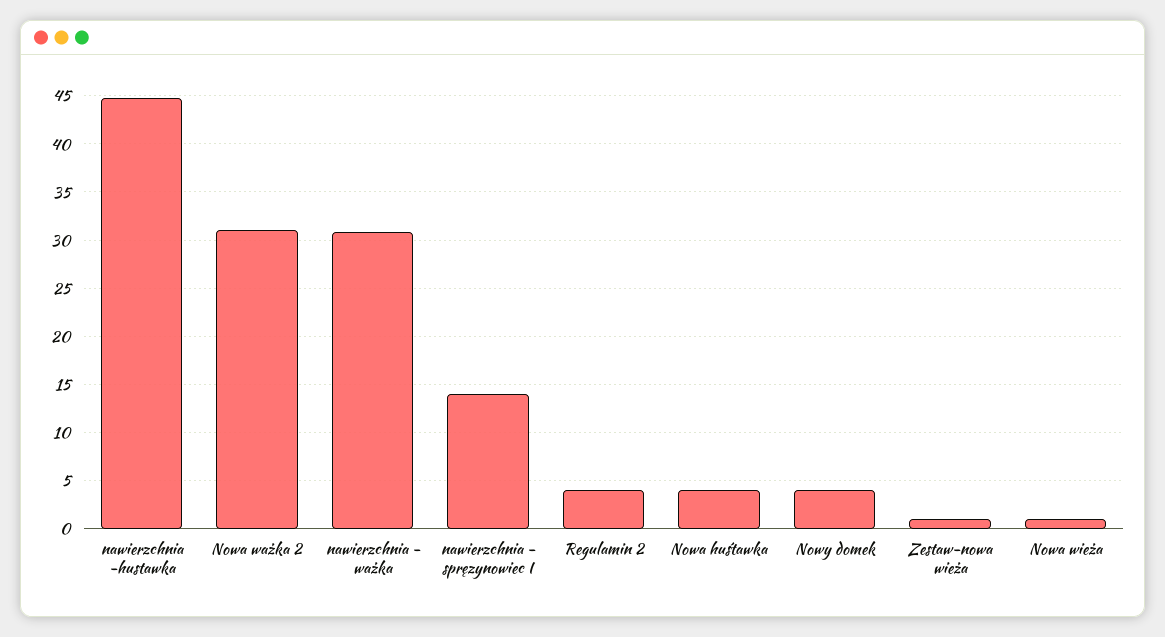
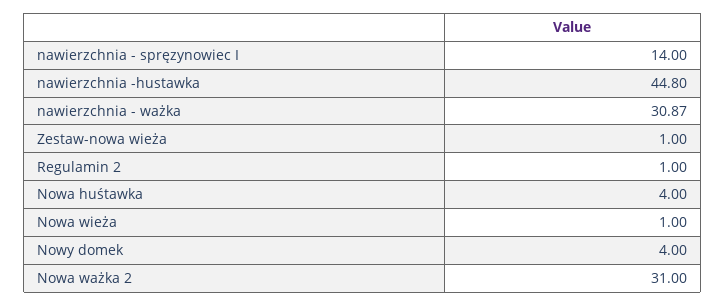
Regulamin 2: 4 -> 1

